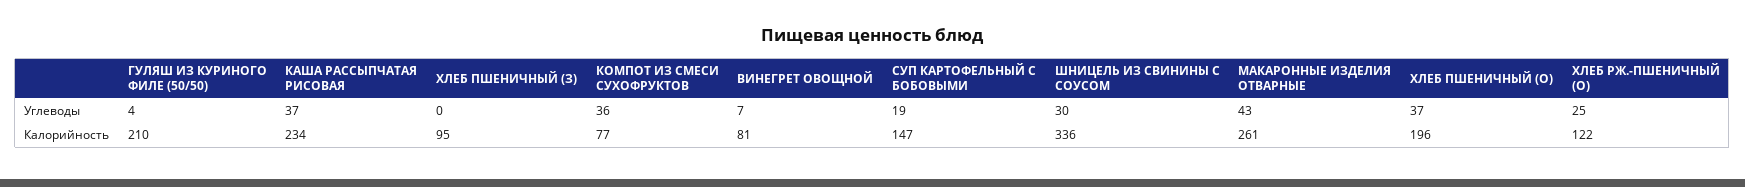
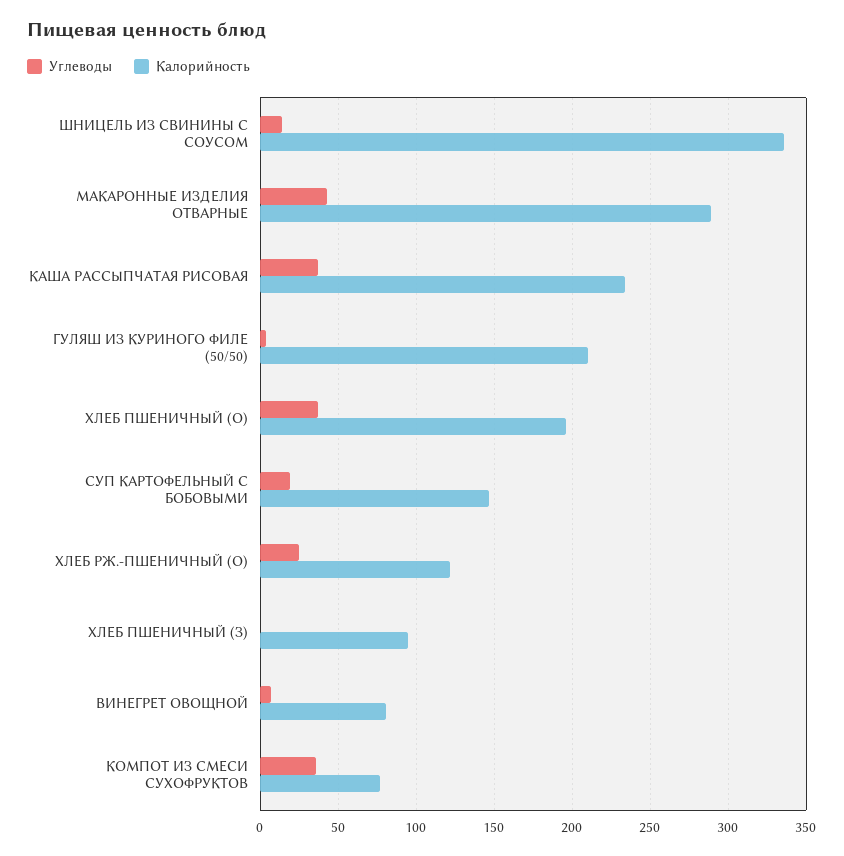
Углеводы, ШНИЦЕЛЬ ИЗ СВИНИНЫ С СОУСОМ: 30 -> 15
Калорийность, МАКАРОННЫЕ ИЗДЕЛИЯ ОТВАРНЫЕ: 261 -> 290

